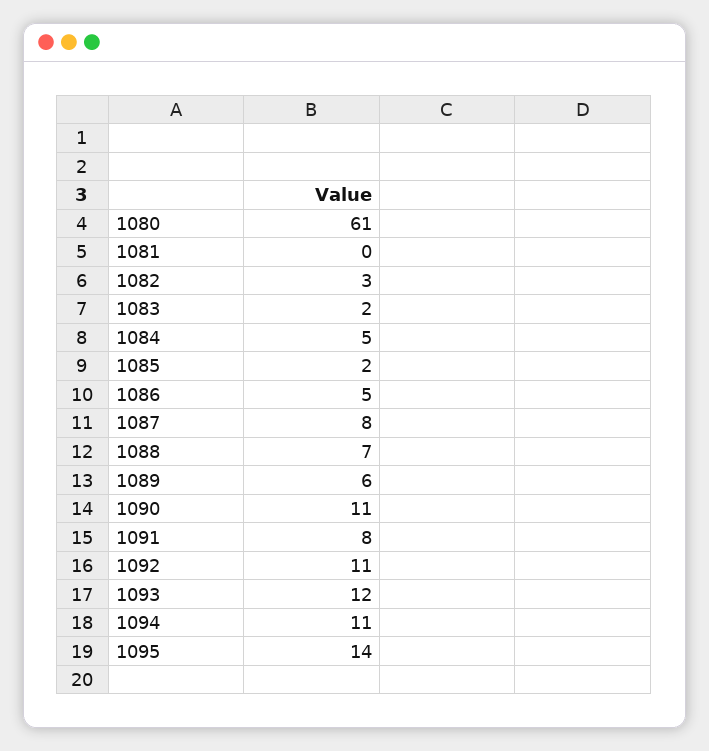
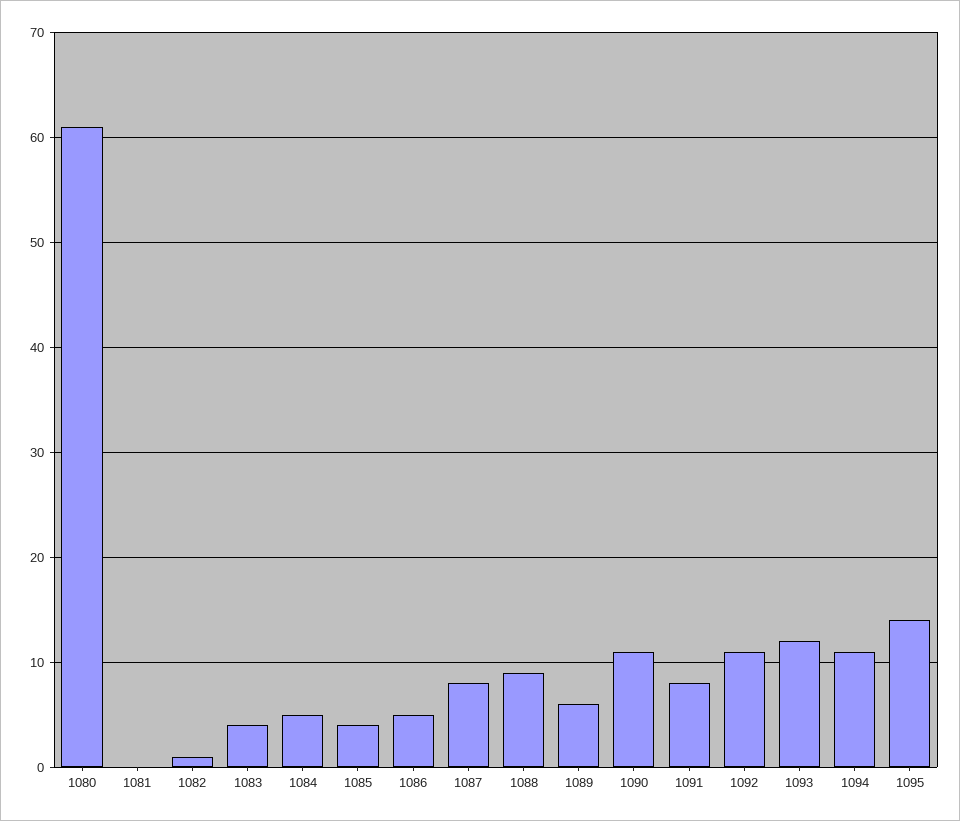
1082: 3 -> 1
1083: 2 -> 4
1085: 2 -> 4
1088: 7 -> 9

